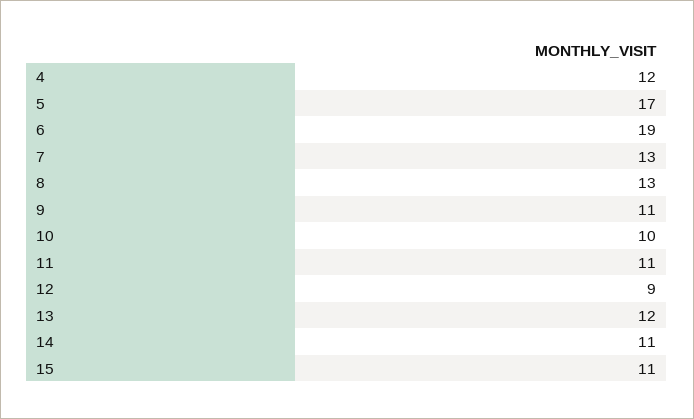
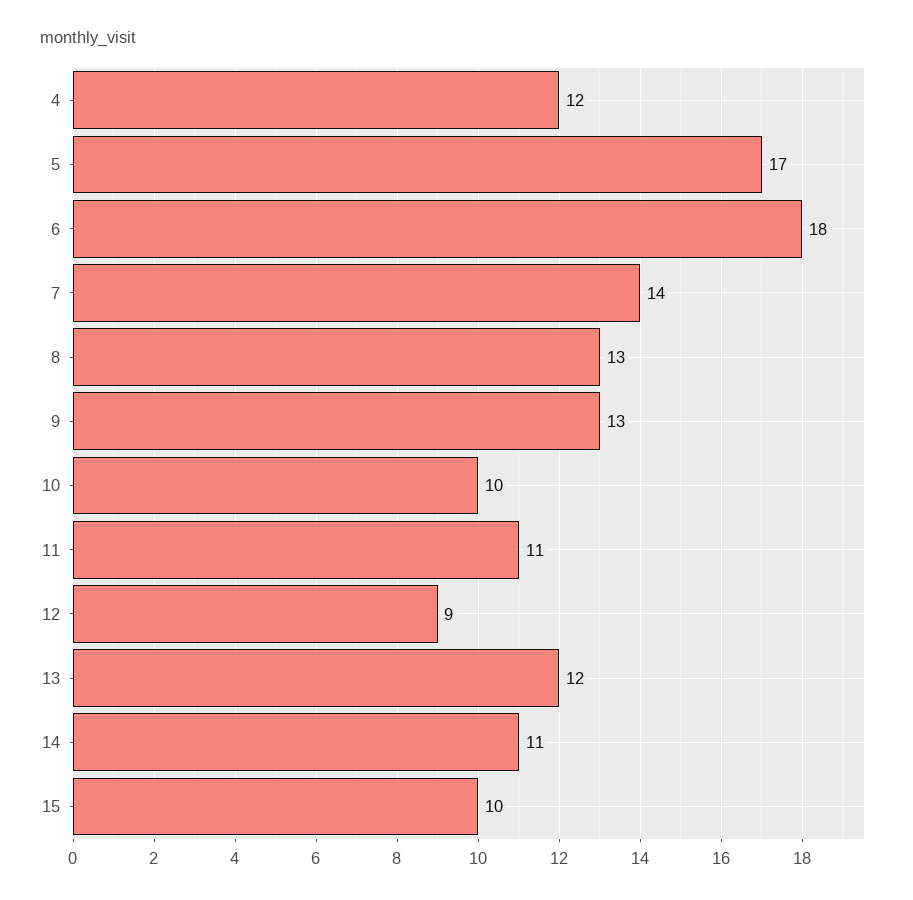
6: 19 -> 18
7: 13 -> 14
9: 11 -> 13
15: 11 -> 10

